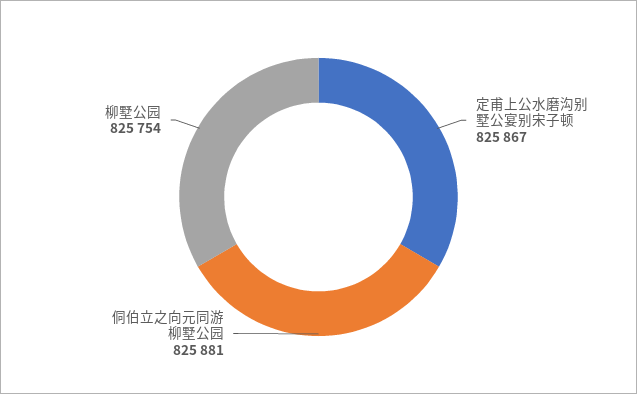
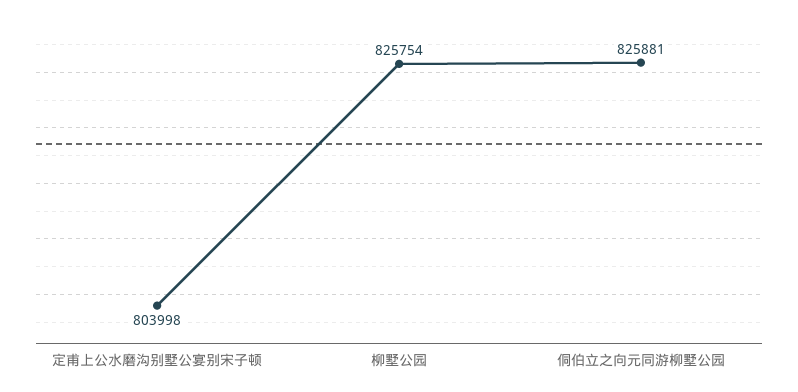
定甫上公水磨沟别墅公宴别宋子顿: 825867 -> 803998

